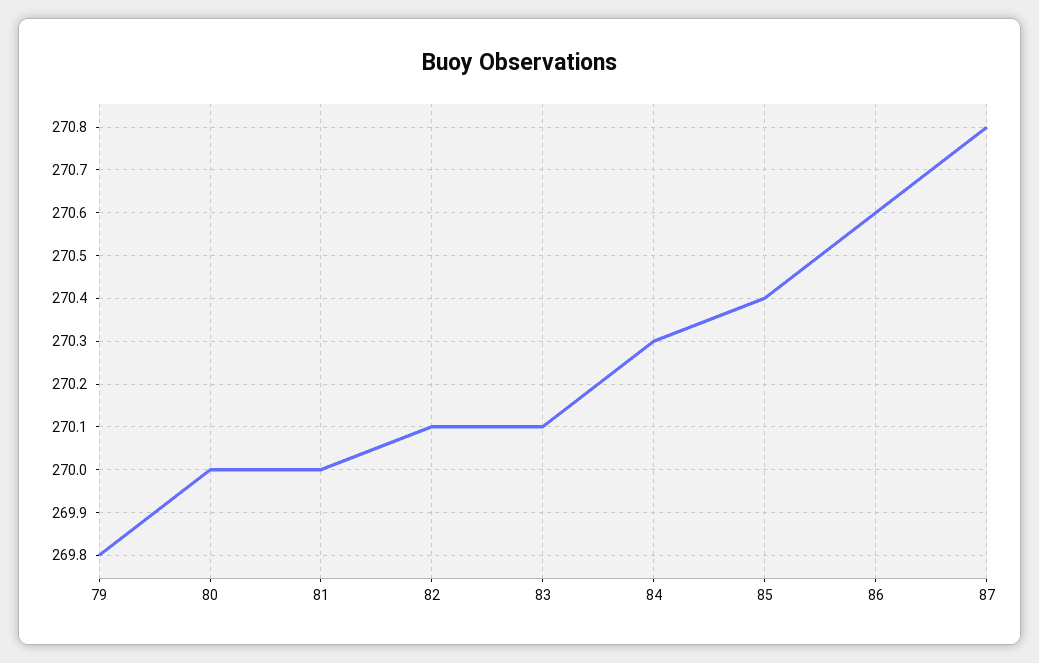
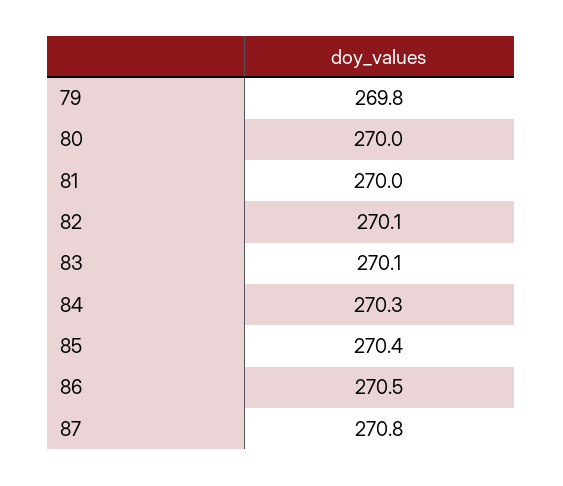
86: 270.6 -> 270.5

